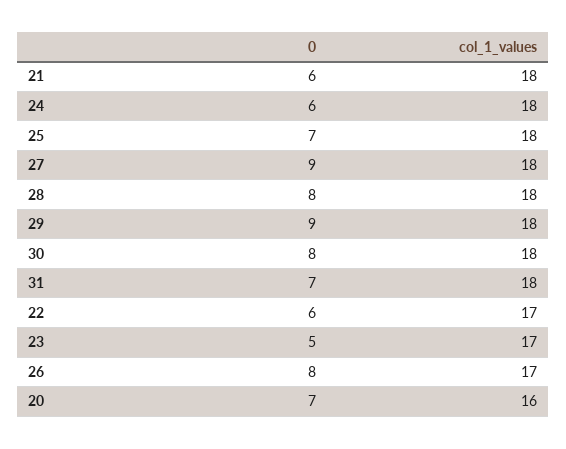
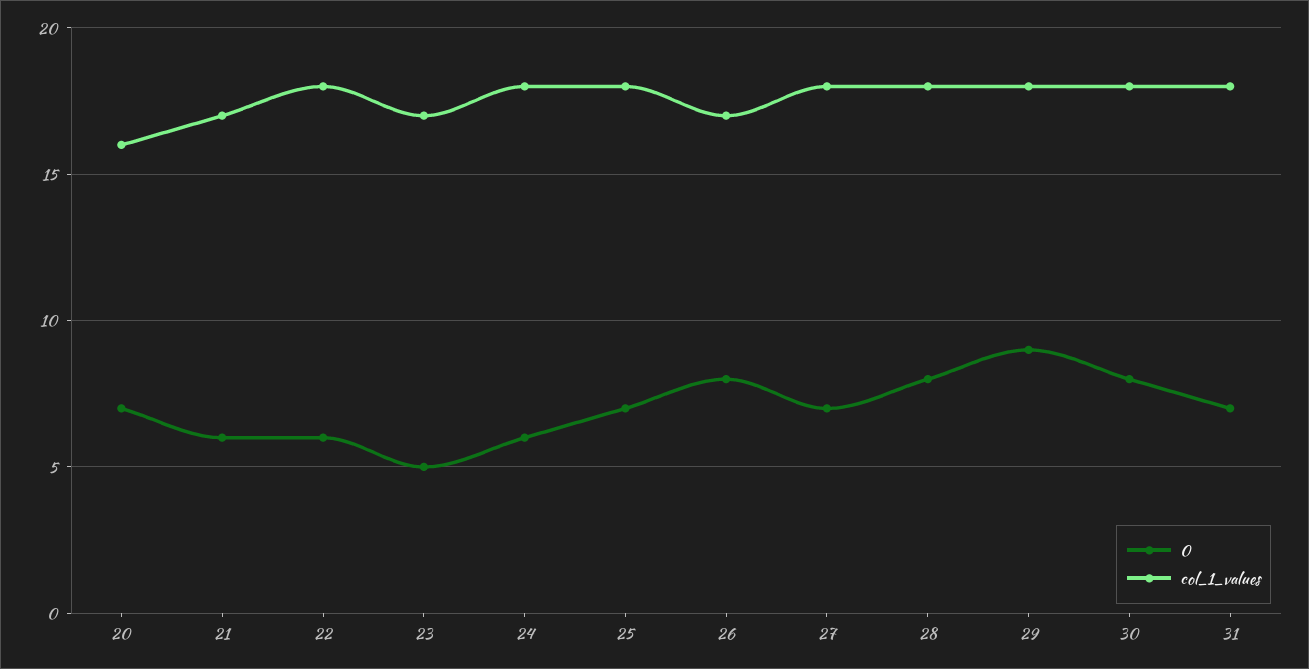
col_1_values, 21: 18 -> 17
0, 27: 9 -> 7
col_1_values, 22: 17 -> 18

